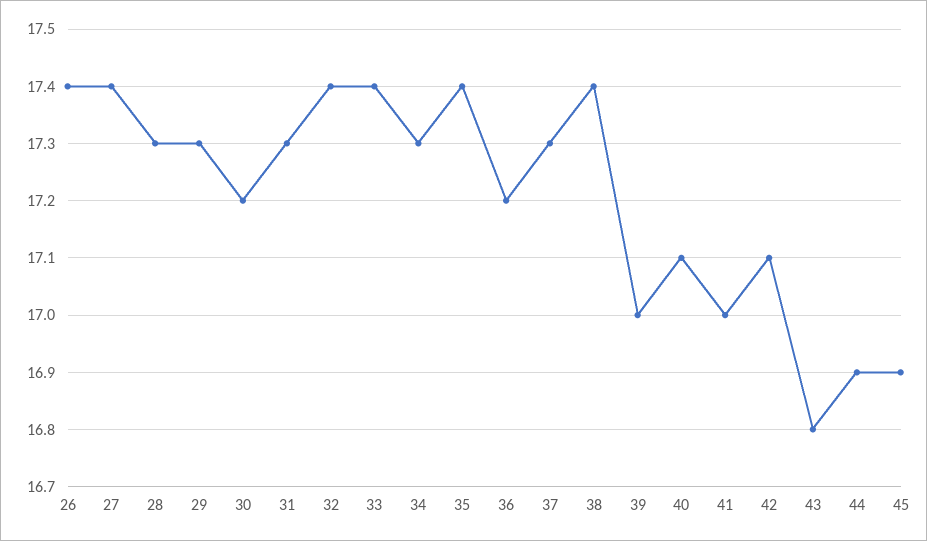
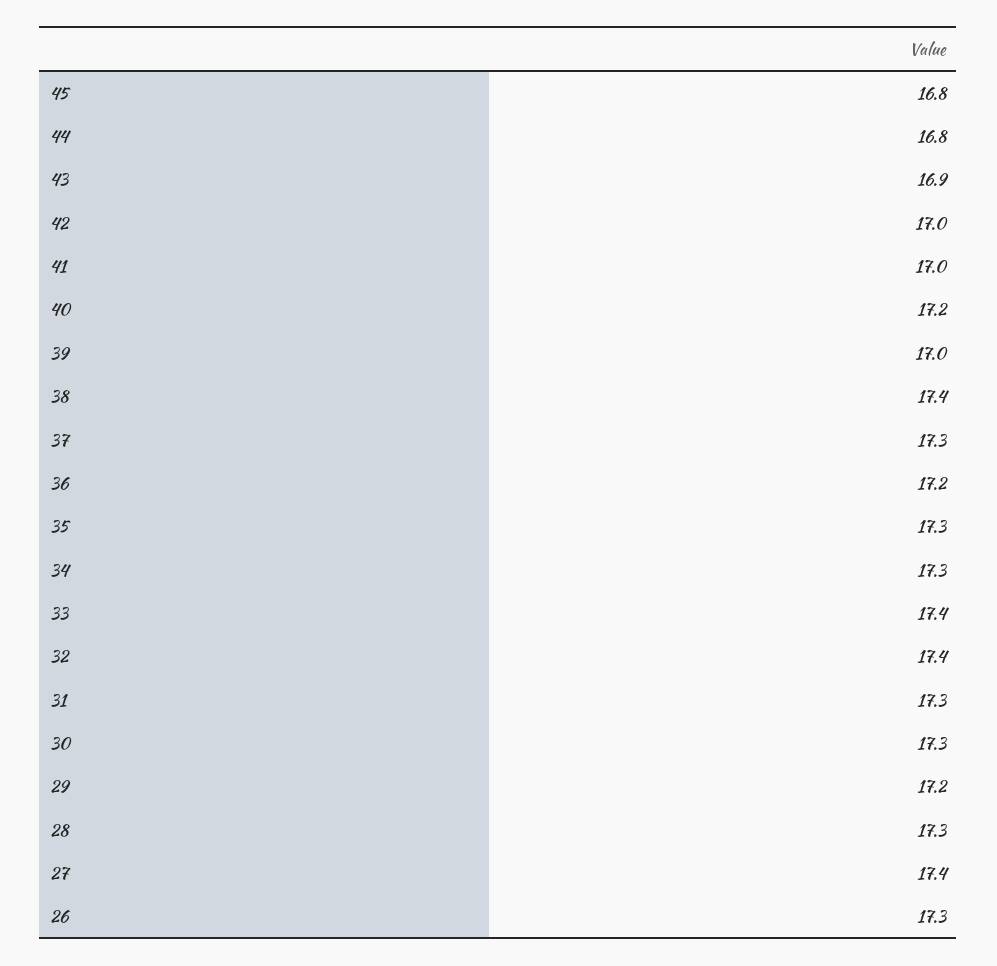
26: 17.4 -> 17.3
29: 17.3 -> 17.2
30: 17.2 -> 17.3
35: 17.4 -> 17.3
40: 17.1 -> 17.2
42: 17.1 -> 17
43: 16.8 -> 16.9
44: 16.9 -> 16.8
45: 16.9 -> 16.8

